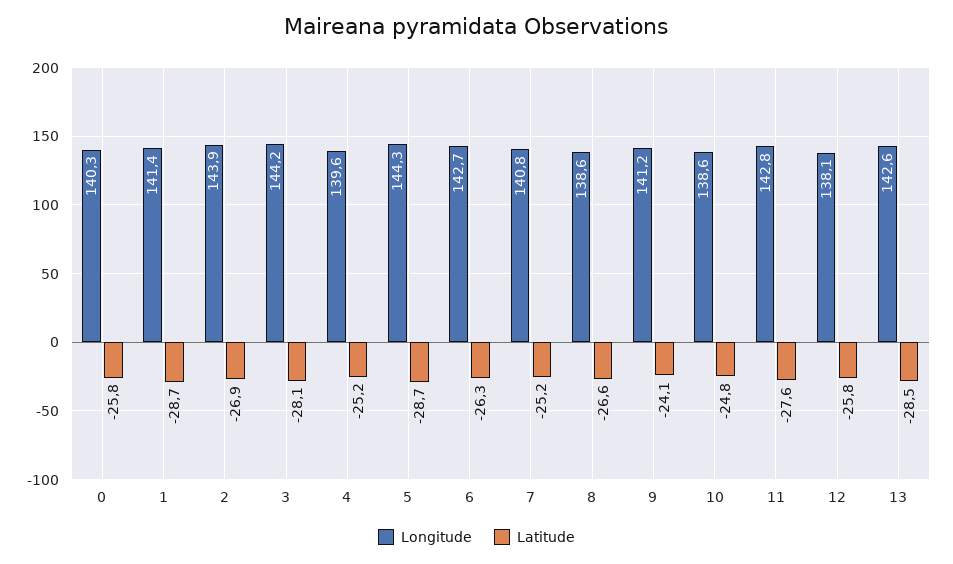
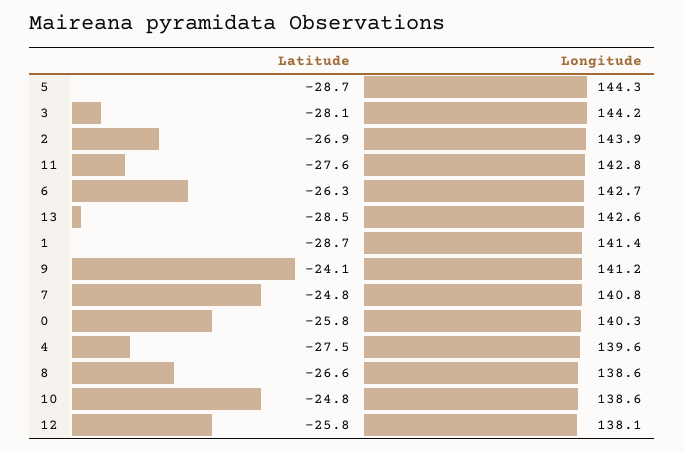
Latitude, 4: -25.2 -> -27.5
Latitude, 7: -25.2 -> -24.8

